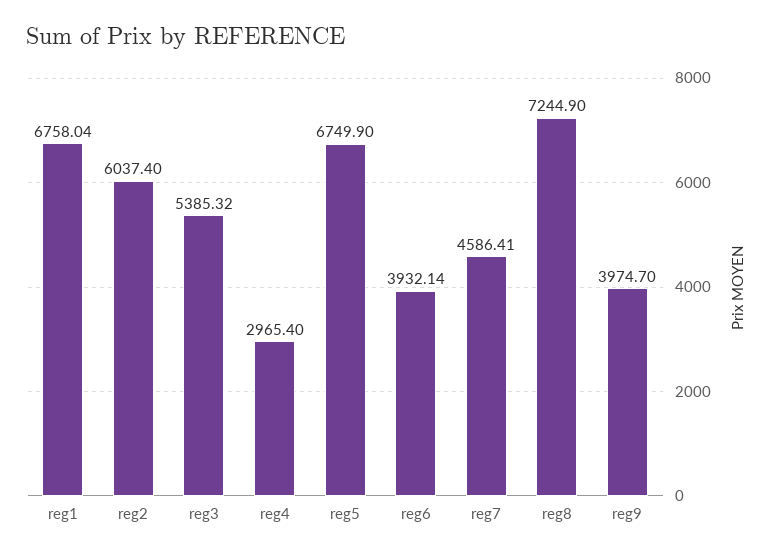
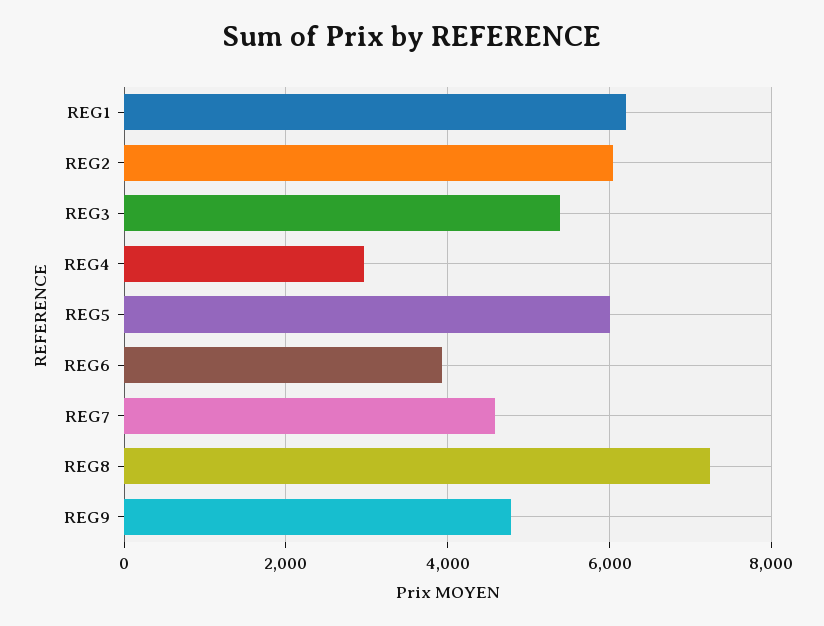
reg1: 6758.04 -> 6200
reg5: 6749.9 -> 6000
reg9: 3974.7 -> 4800

